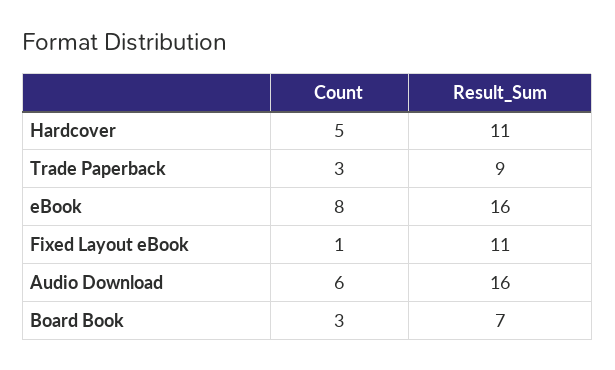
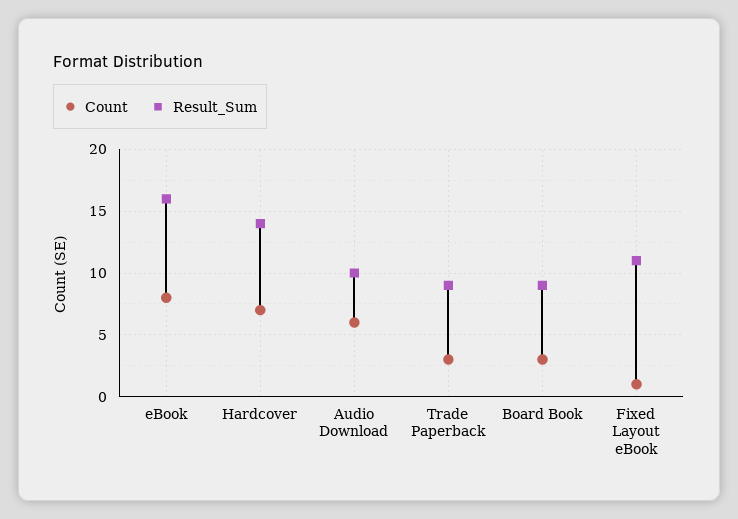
Count, Hardcover: 5 -> 7
Result_Sum, Hardcover: 11 -> 14
Result_Sum, Audio Download: 16 -> 10
Result_Sum, Board Book: 7 -> 9

